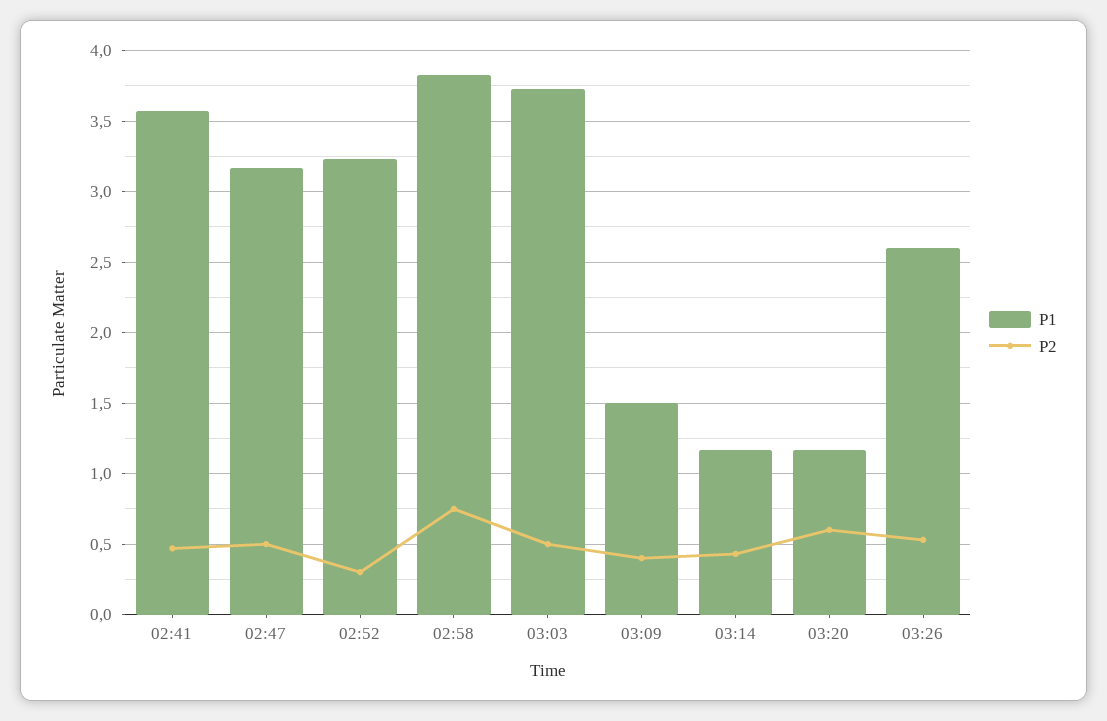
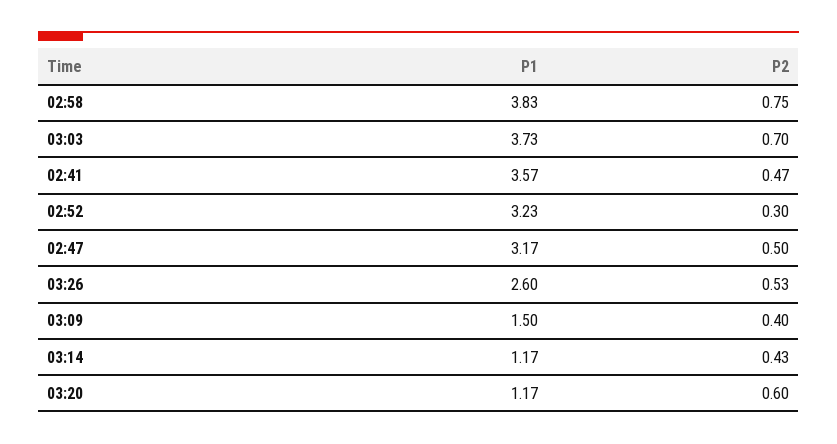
P2, 03:03: 0.5 -> 0.7

